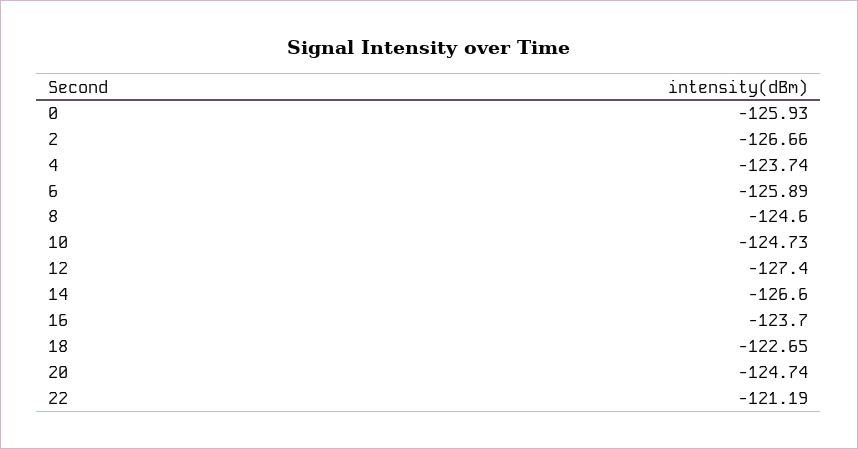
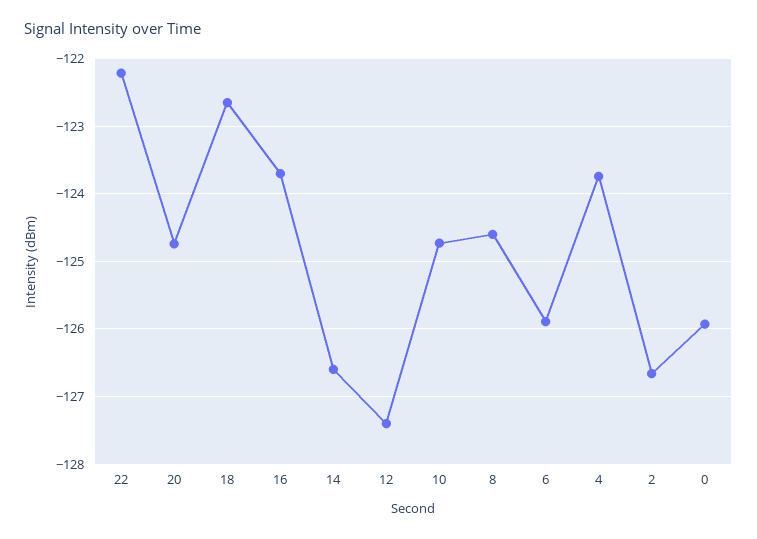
22: -121.19 -> -122.2

